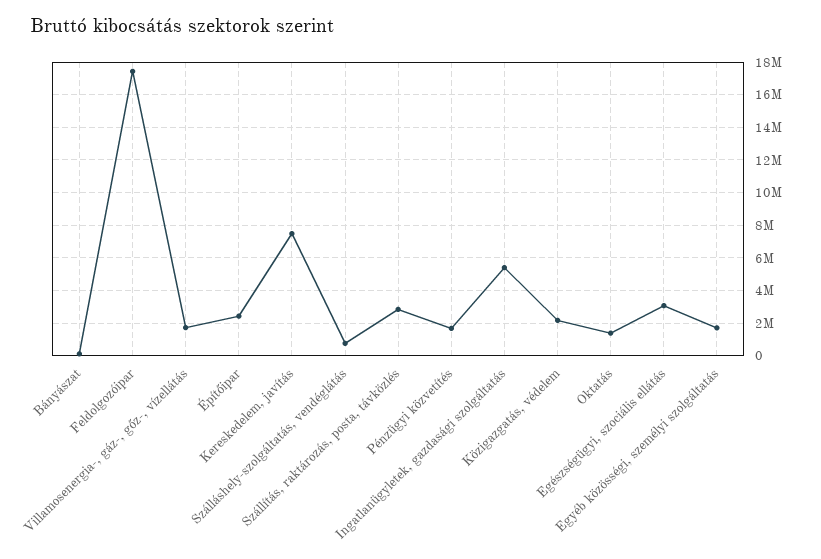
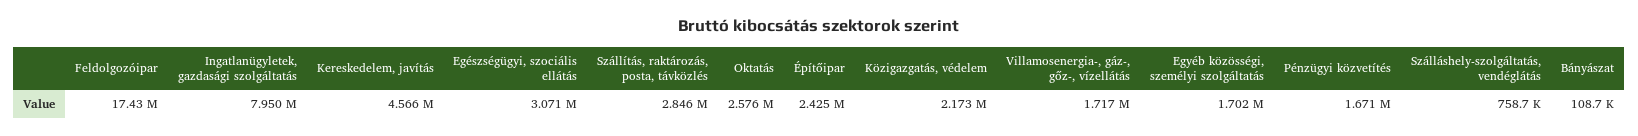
Kereskedelem, javítás: 7500000 -> 4566000
Ingatlanügyletek, gazdasági szolgáltatás: 5500000 -> 7950000
Oktatás: 1500000 -> 2576000

